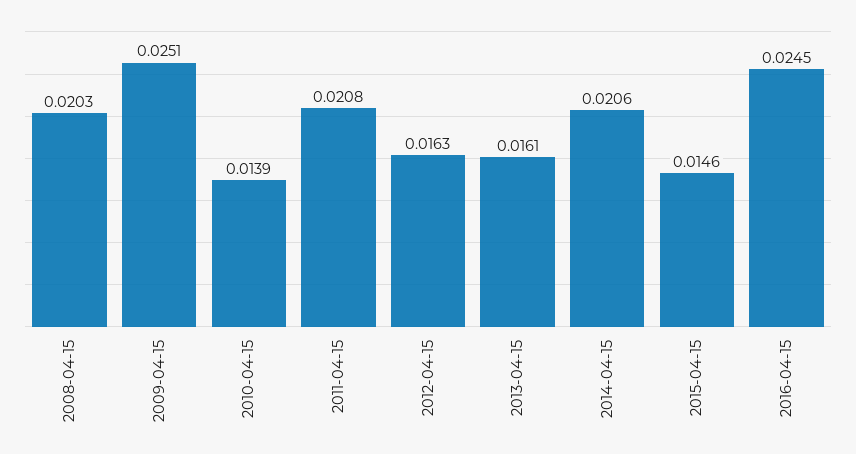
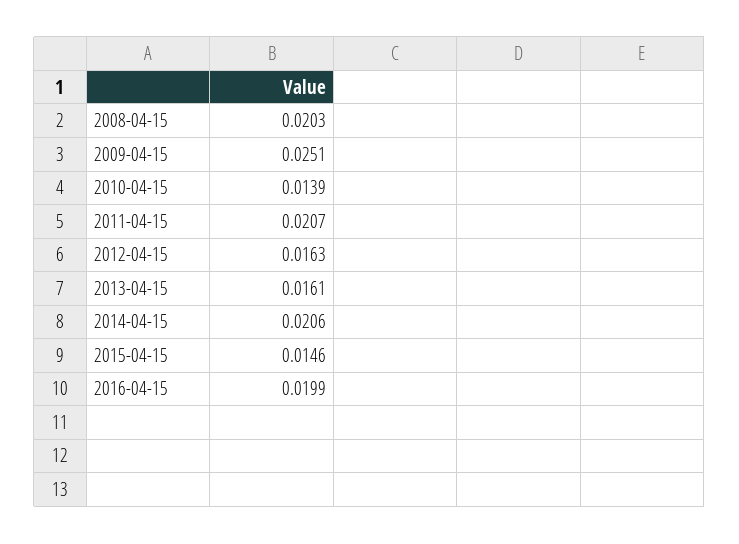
2011-04-15: 0.0208 -> 0.0207
2016-04-15: 0.0245 -> 0.0199

